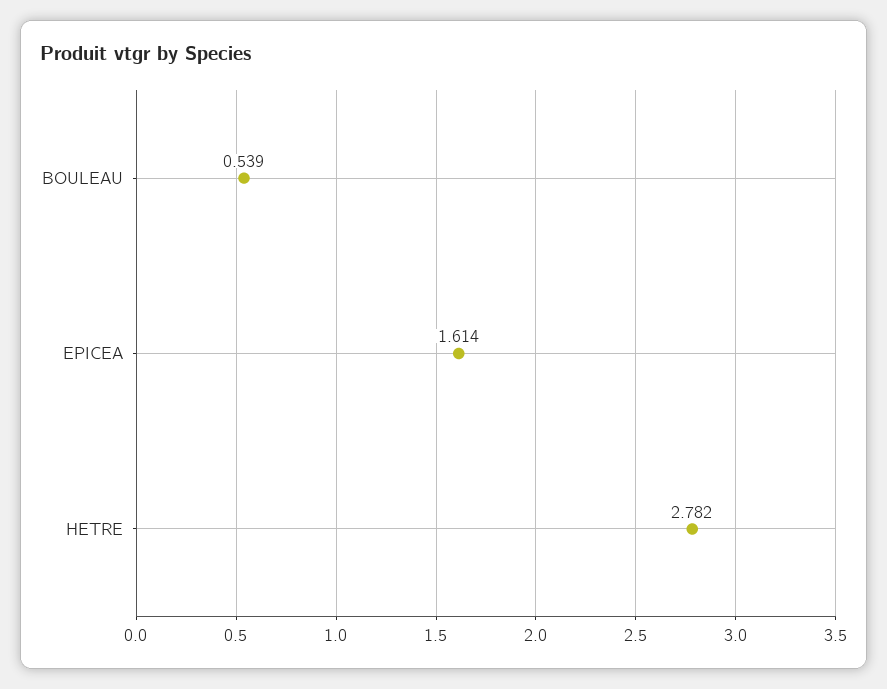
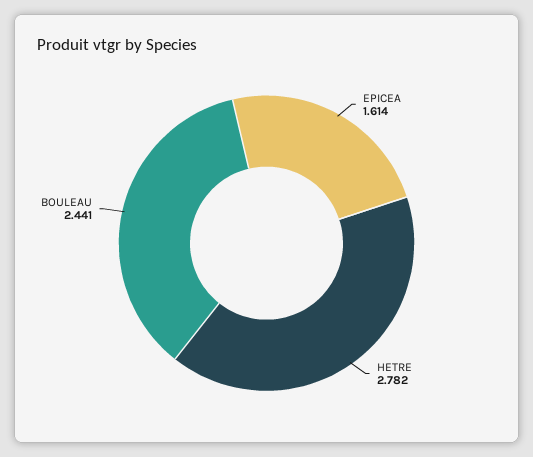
BOULEAU: 0.539 -> 2.441

